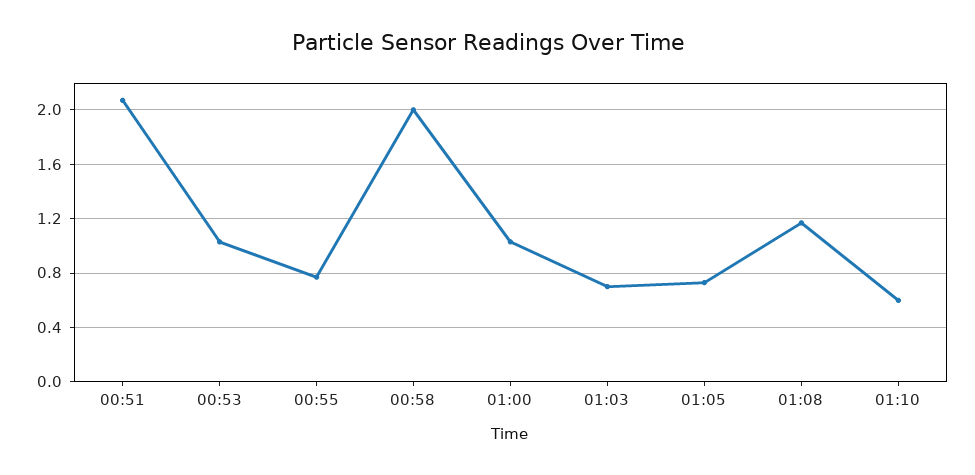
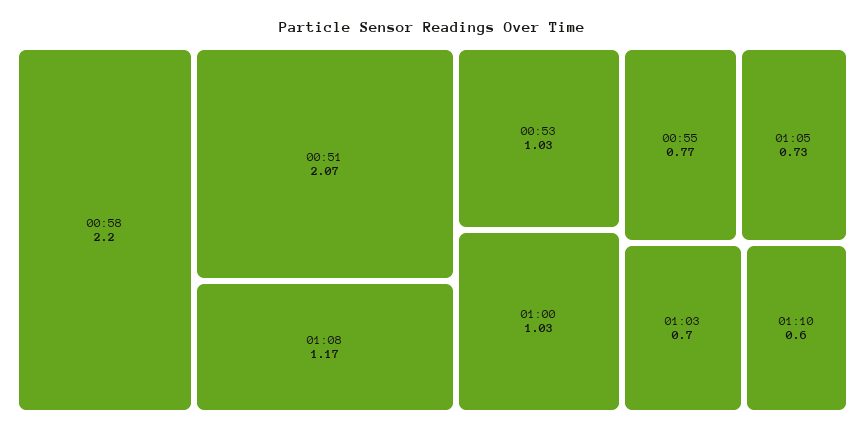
00:58: 2 -> 2.2

